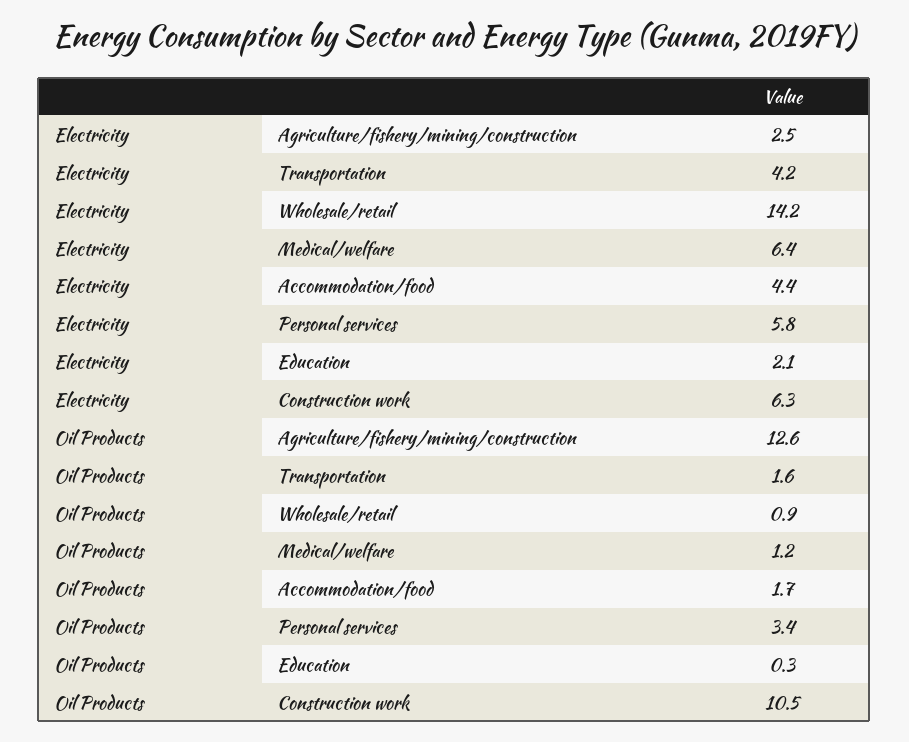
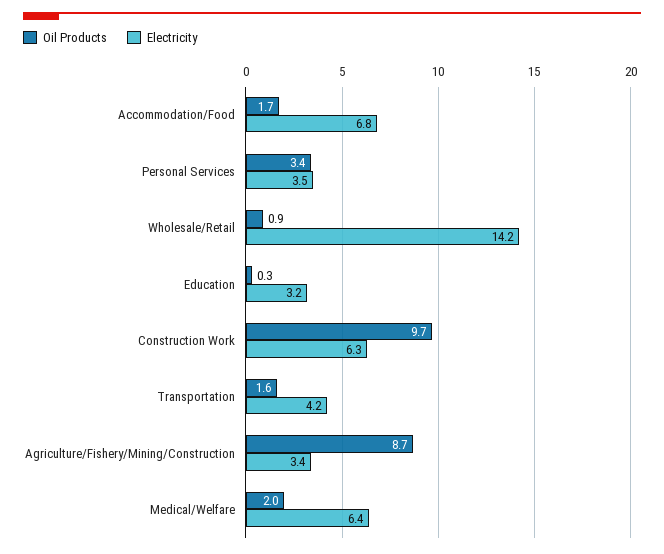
Electricity, Agriculture/fishery/mining/construction: 2.5 -> 3.4
Electricity, Accommodation/food: 4.4 -> 6.8
Electricity, Personal services: 5.8 -> 3.5
Electricity, Education: 2.1 -> 3.2
Oil Products, Agriculture/fishery/mining/construction: 12.6 -> 8.7
Oil Products, Medical/welfare: 1.2 -> 2
Oil Products, Construction work: 10.5 -> 9.7

